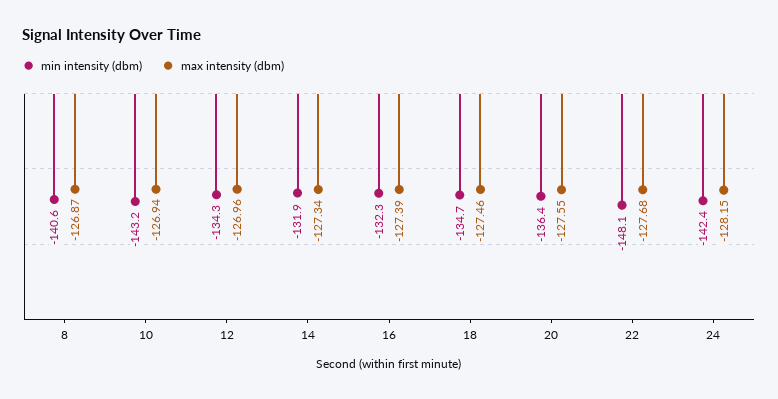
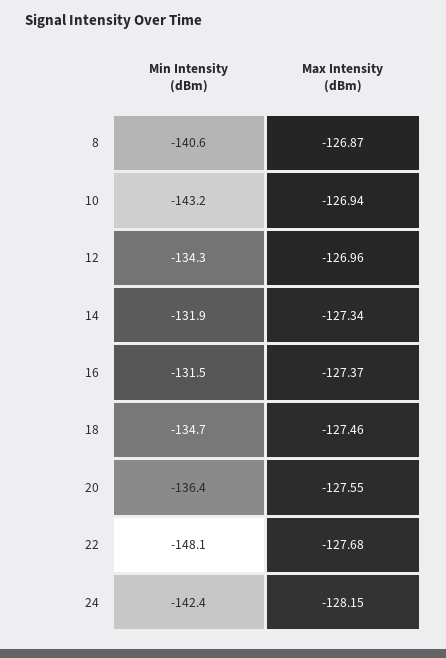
min intensity (dbm), 16: -132.3 -> -131.5
max intensity (dbm), 16: -127.39 -> -127.37

